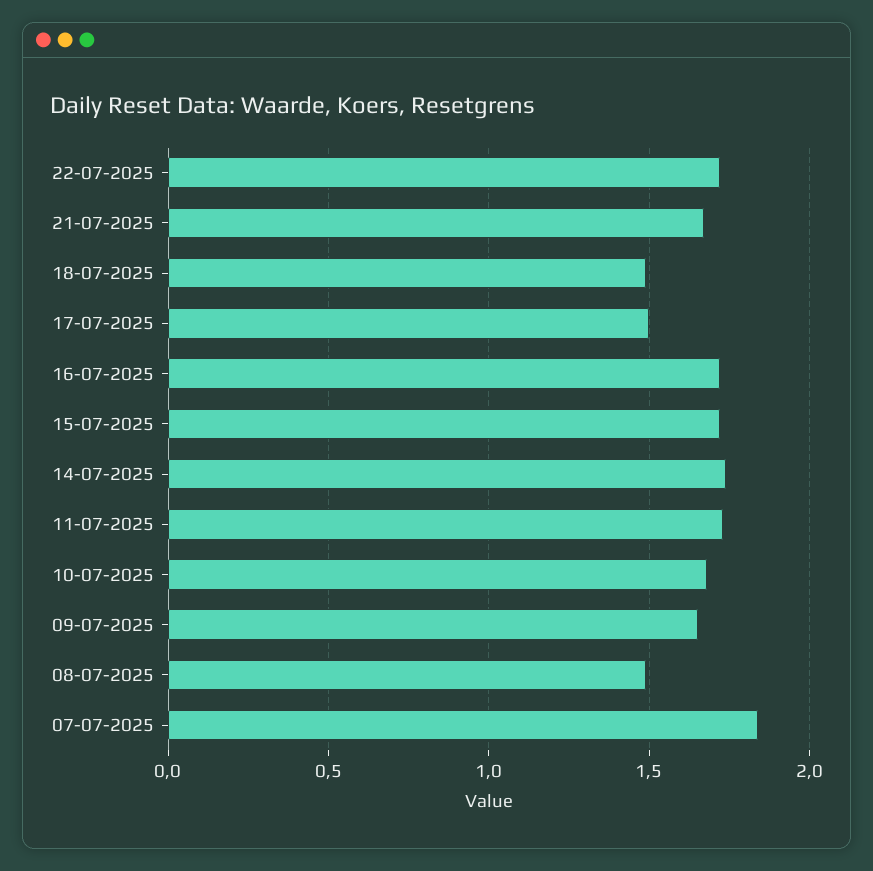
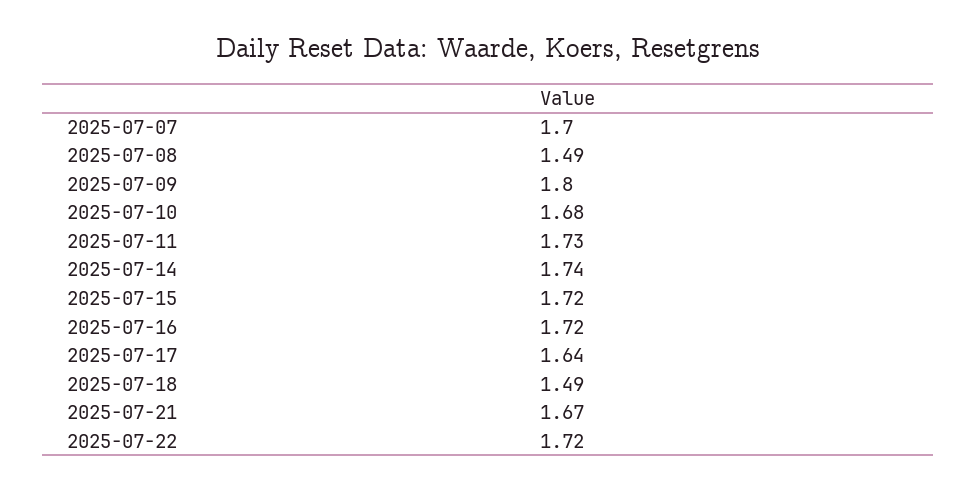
17-07-2025: 1.5 -> 1.64
09-07-2025: 1.65 -> 1.8
07-07-2025: 1.85 -> 1.7

